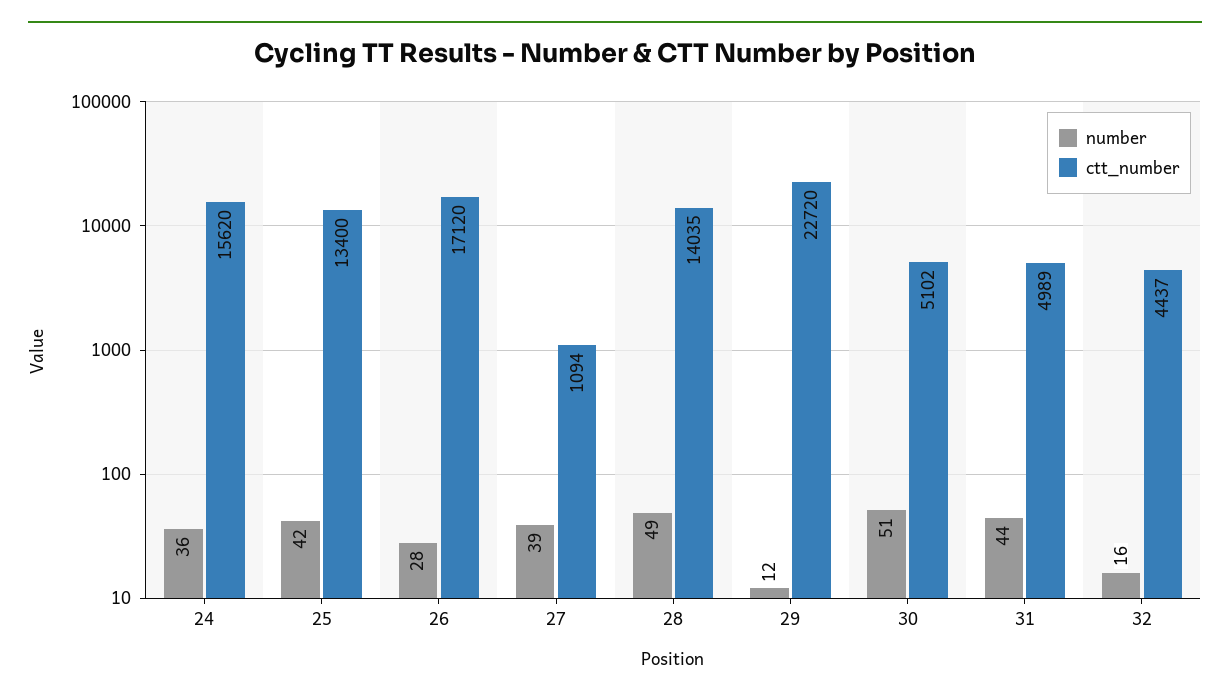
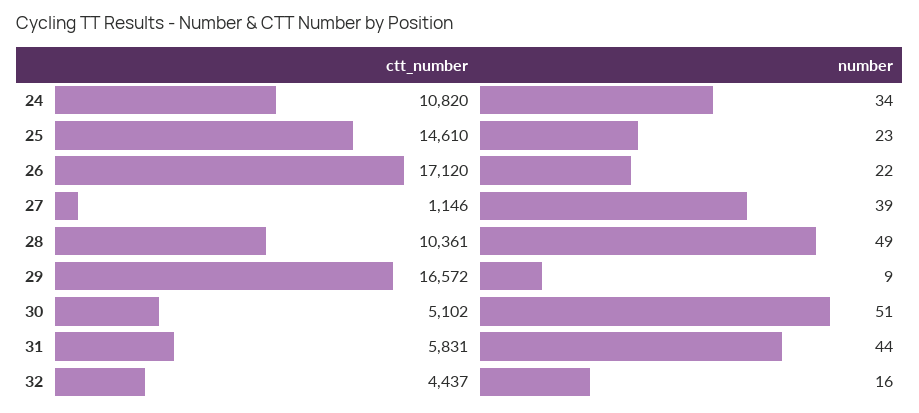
number, 24: 36 -> 34
ctt_number, 24: 15620 -> 10820
number, 25: 42 -> 23
ctt_number, 25: 13400 -> 14610
number, 26: 28 -> 22
ctt_number, 27: 1094 -> 1146
ctt_number, 28: 14035 -> 10361
number, 29: 12 -> 9
ctt_number, 29: 22720 -> 16572
ctt_number, 31: 4989 -> 5831

